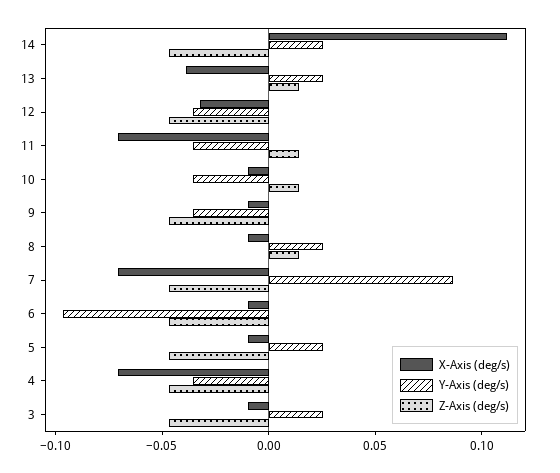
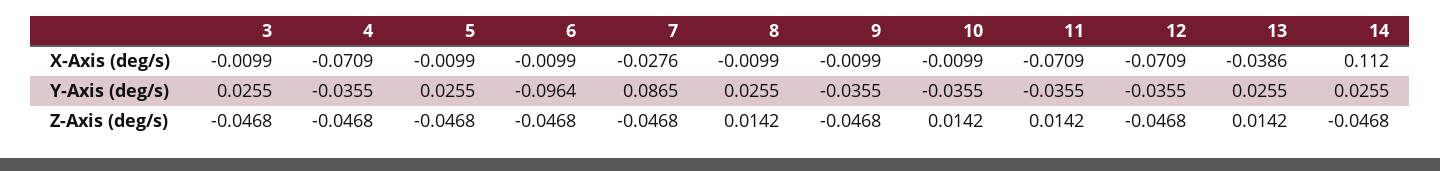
X-Axis (deg/s), 12: -0.03 -> -0.0709
X-Axis (deg/s), 7: -0.07 -> -0.0276

